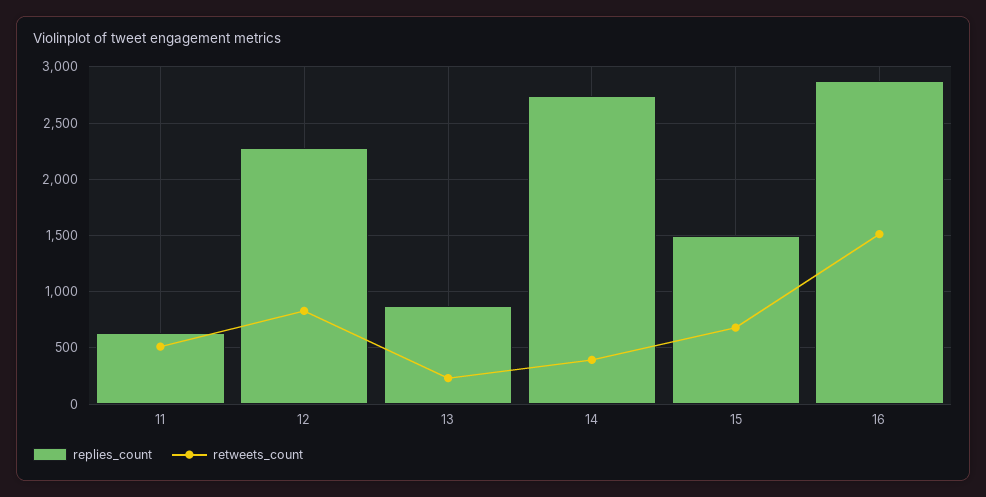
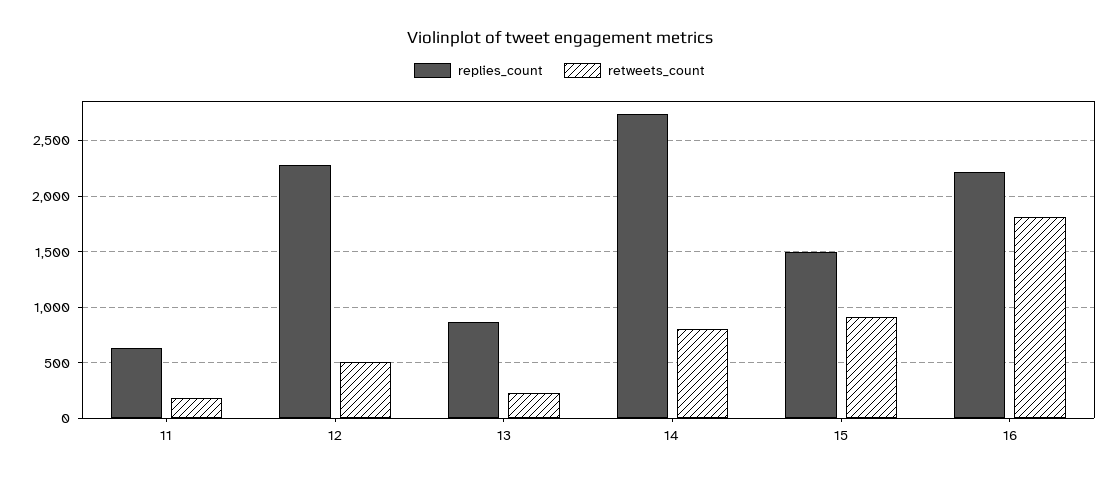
retweets_count, 11: 500 -> 200
retweets_count, 12: 800 -> 500
retweets_count, 14: 400 -> 800
retweets_count, 15: 700 -> 900
replies_count, 16: 2900 -> 2200
retweets_count, 16: 1500 -> 1800

